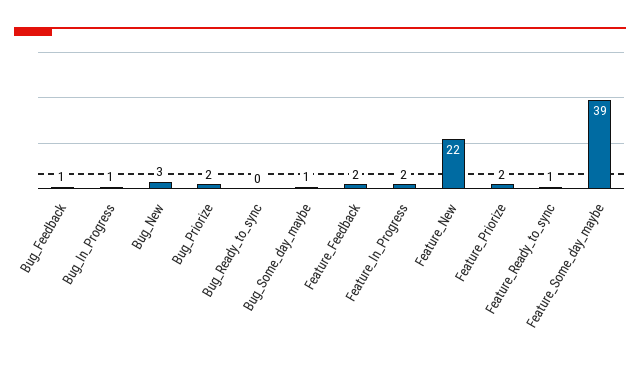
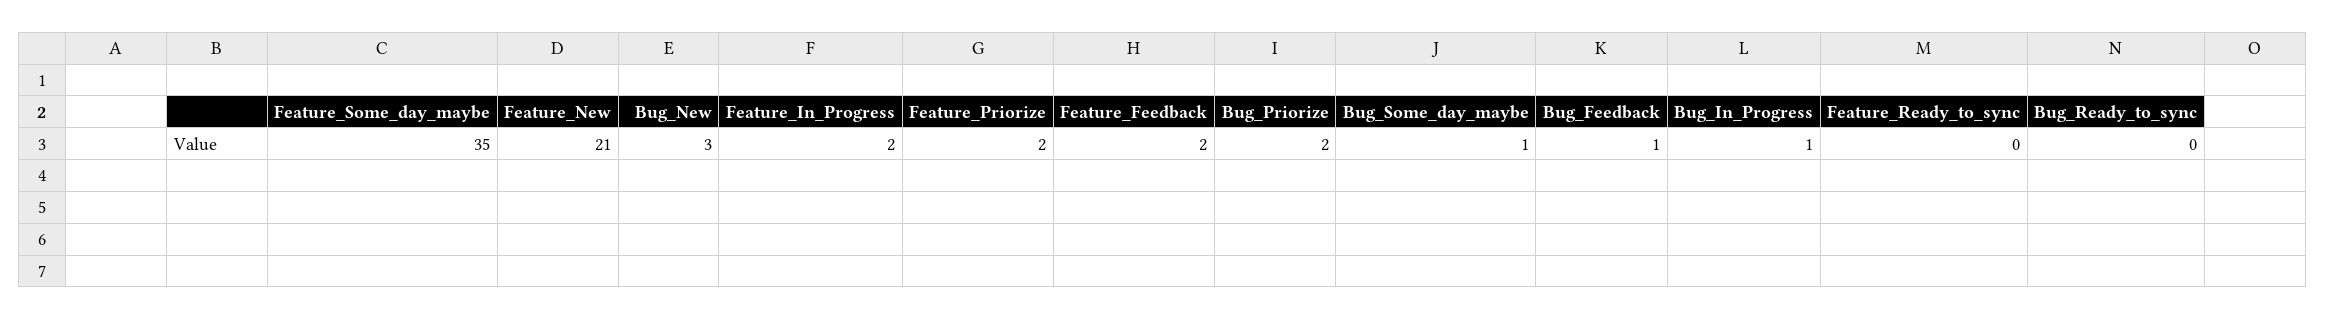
Feature_New: 22 -> 21
Feature_Ready_to_sync: 1 -> 0
Feature_Some_day_maybe: 39 -> 35

